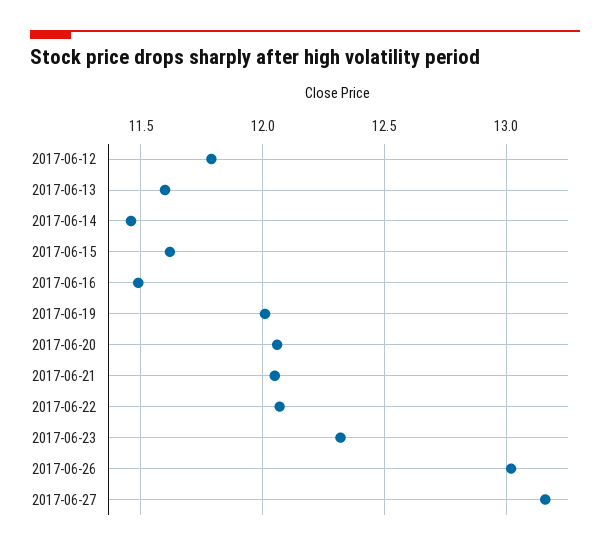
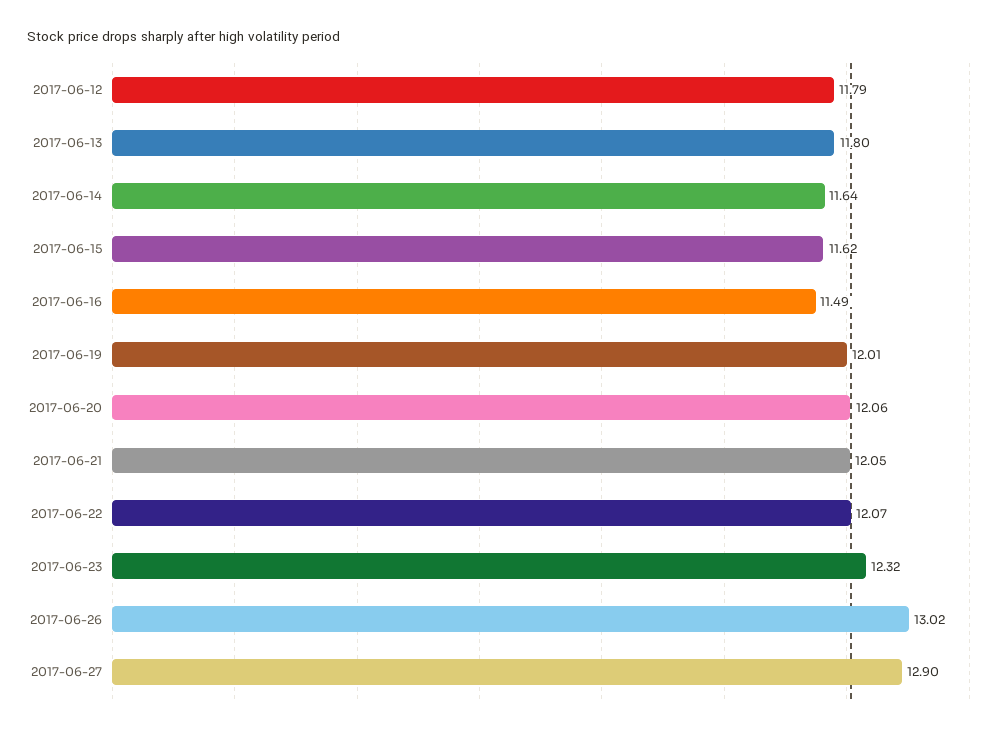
2017-06-13: 11.6 -> 11.8
2017-06-14: 11.45 -> 11.64
2017-06-27: 13.15 -> 12.9

